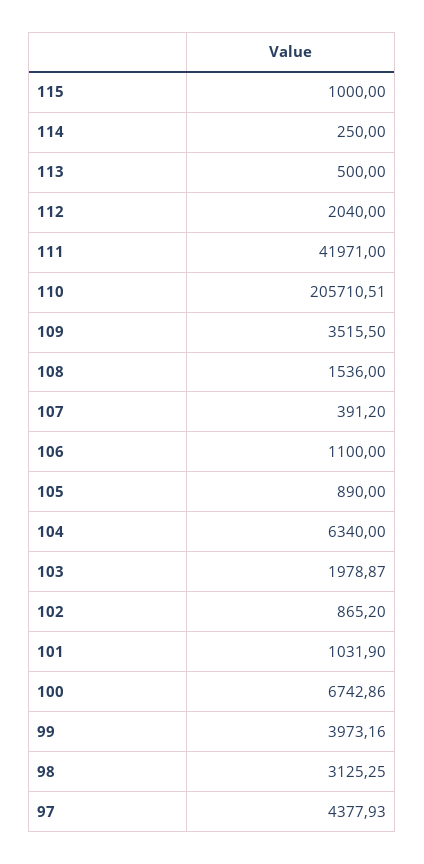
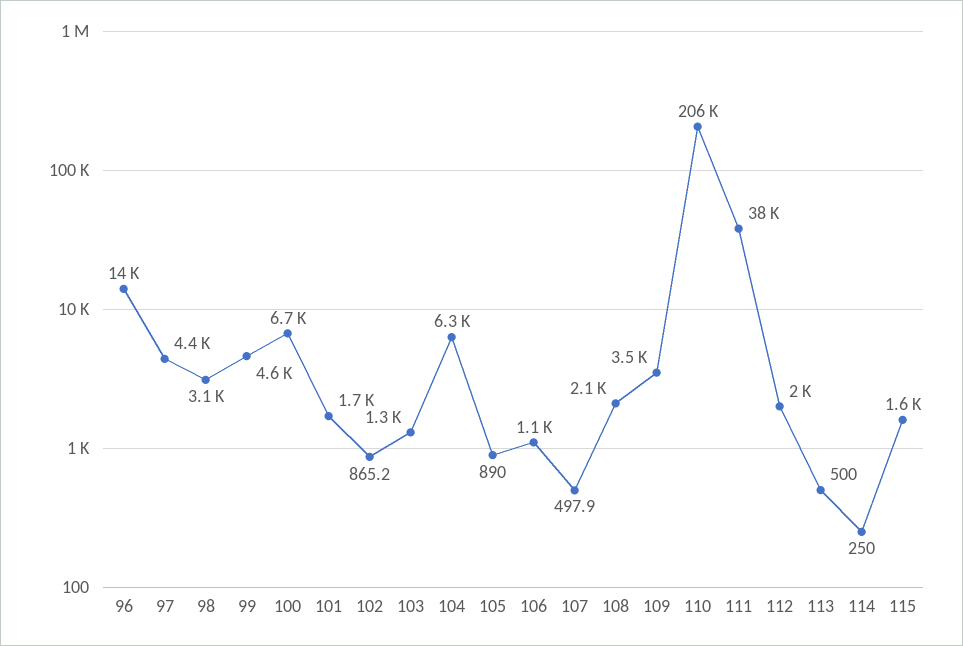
115: 1000 -> 1600
111: 41971 -> 38000
108: 1536 -> 2100
107: 391.2 -> 497.9
103: 1978.87 -> 1300
101: 1031.9 -> 1700
99: 3973.16 -> 4600
96: none -> 14000

